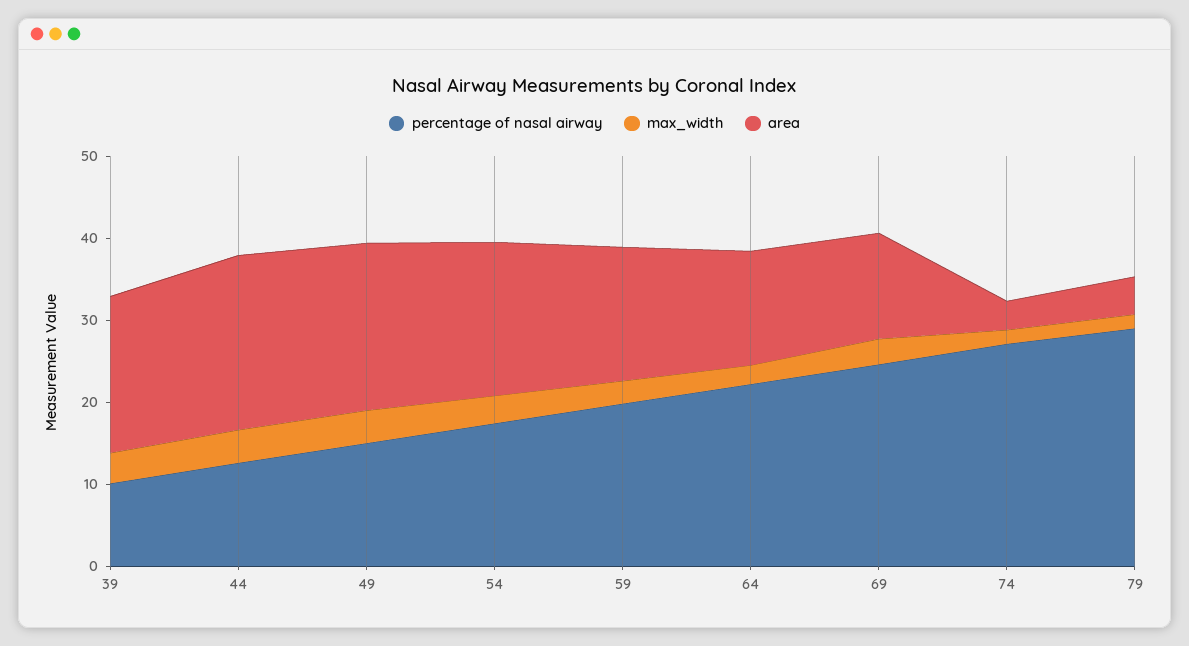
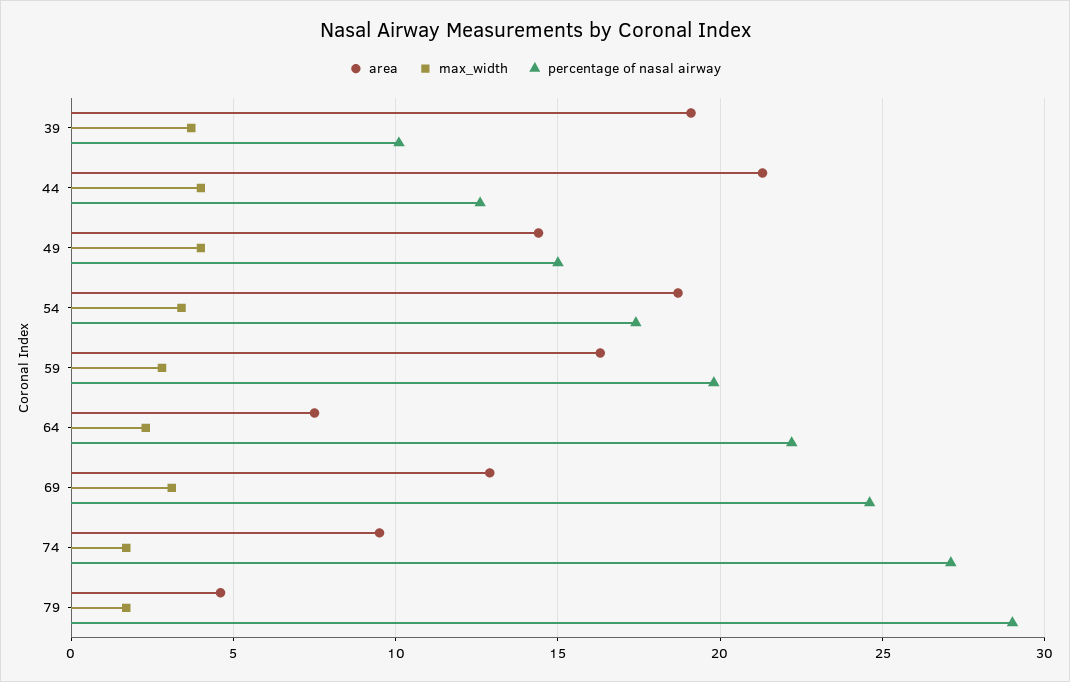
area, 49: 20 -> 14.5
area, 64: 14 -> 7.5
area, 74: 4 -> 9.5

